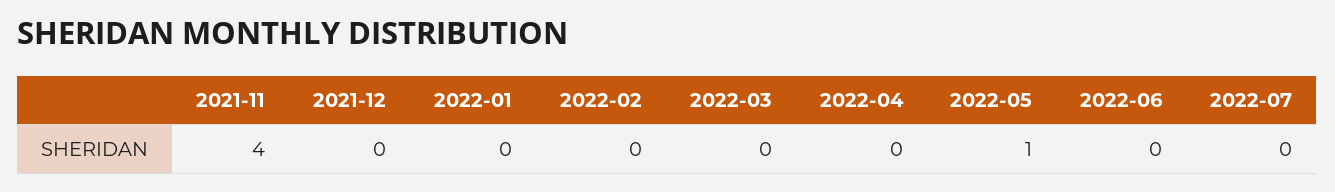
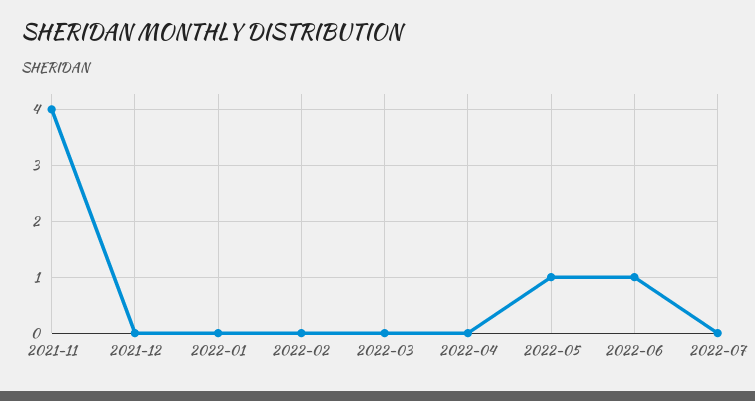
2022-06: 0 -> 1

